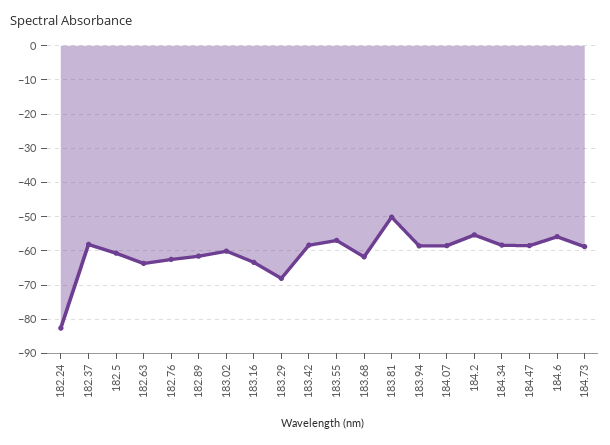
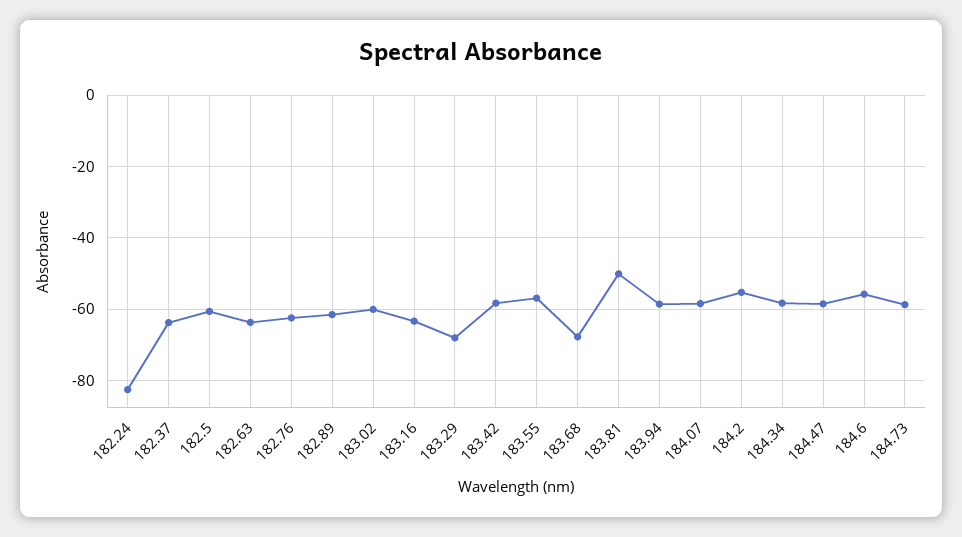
182.37: -58 -> -64
183.68: -62 -> -68

